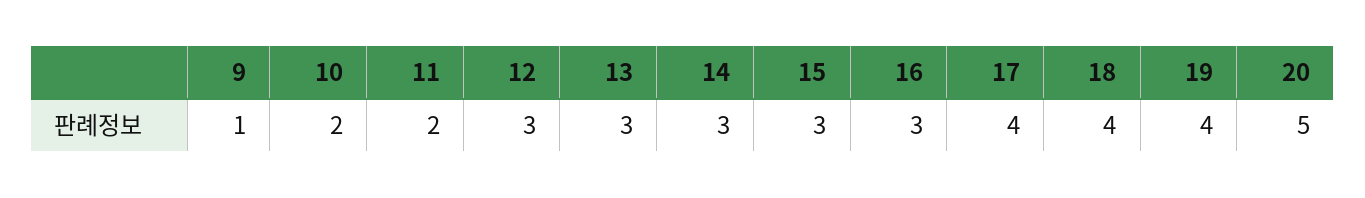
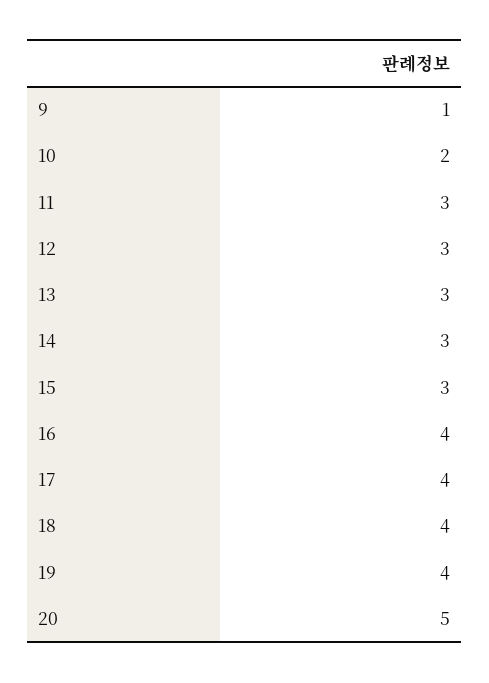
11: 2 -> 3
16: 3 -> 4

